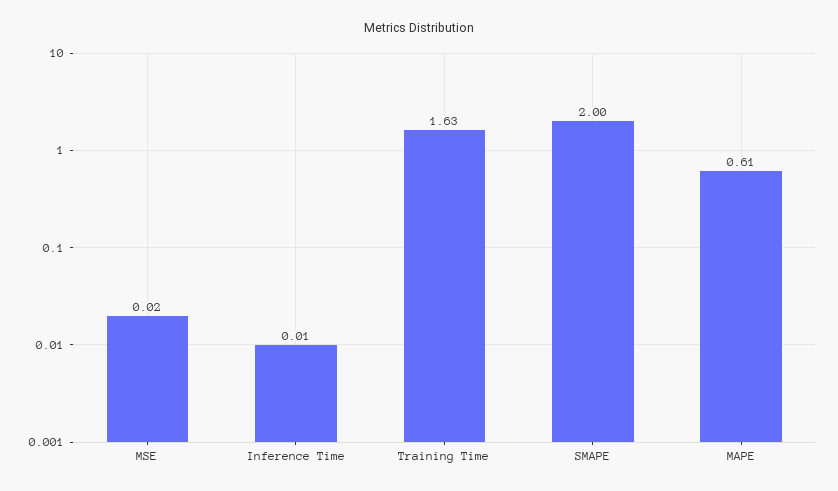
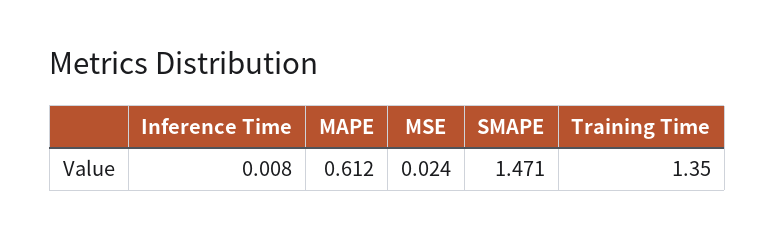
Training Time: 1.63 -> 1.35
SMAPE: 2 -> 1.471

